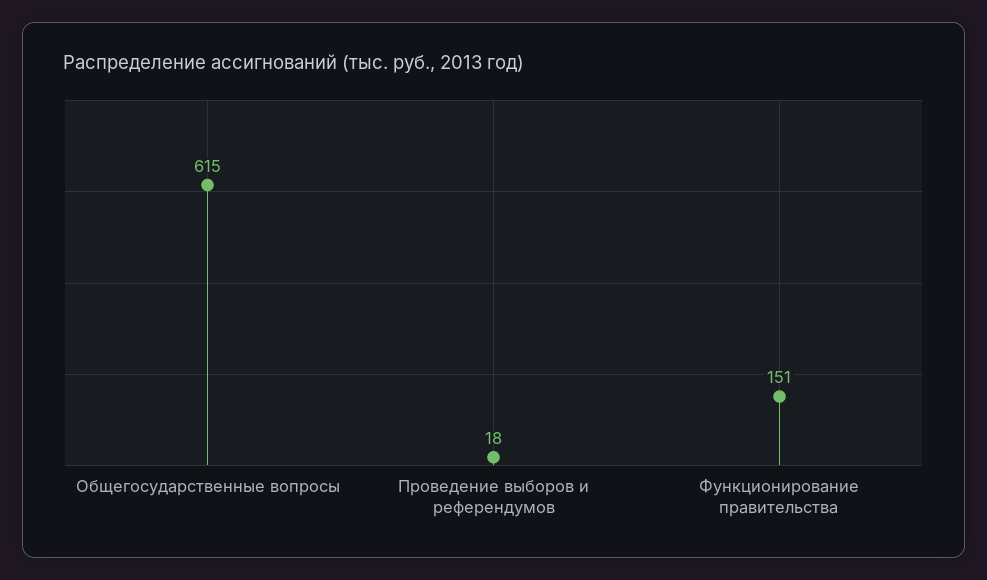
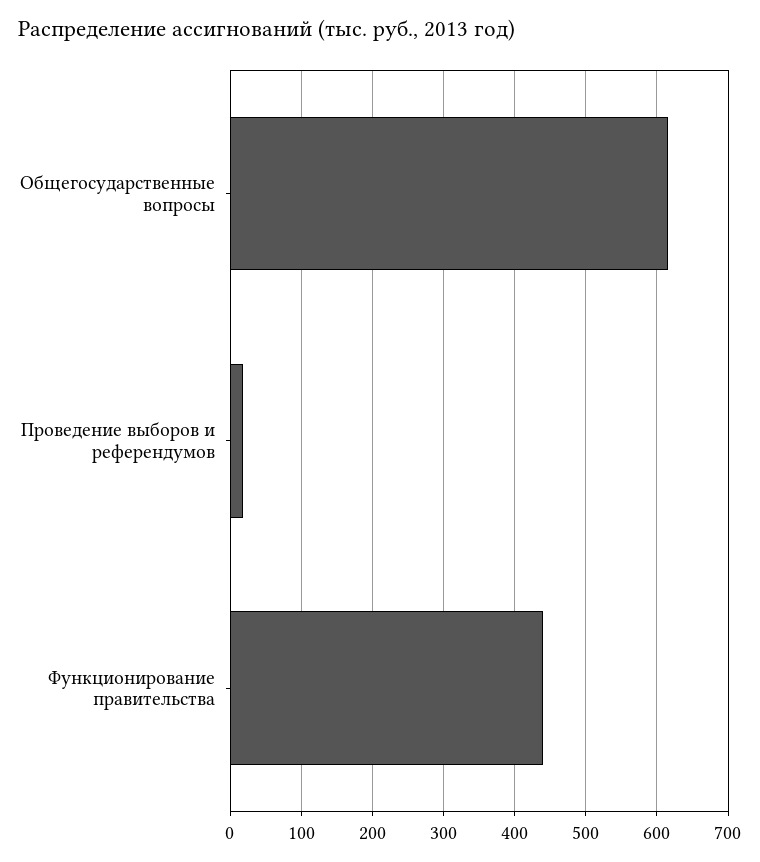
Функционирование правительства: 151 -> 440

